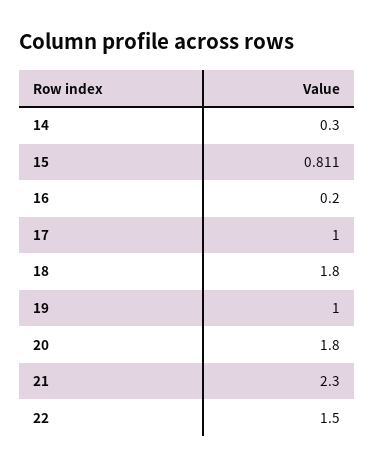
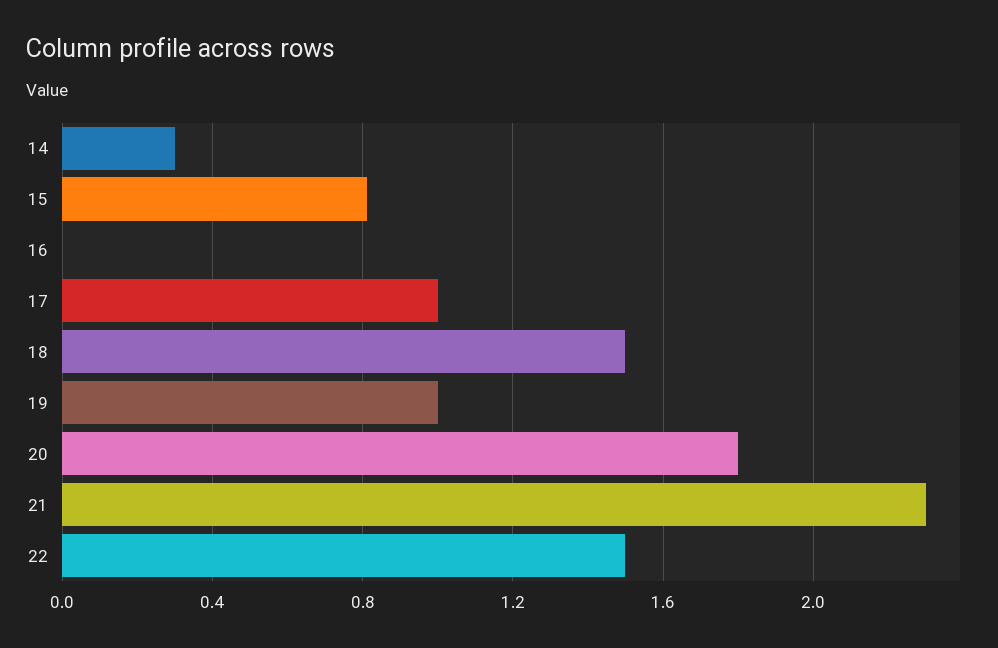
16: 0.2 -> 0
18: 1.8 -> 1.5

